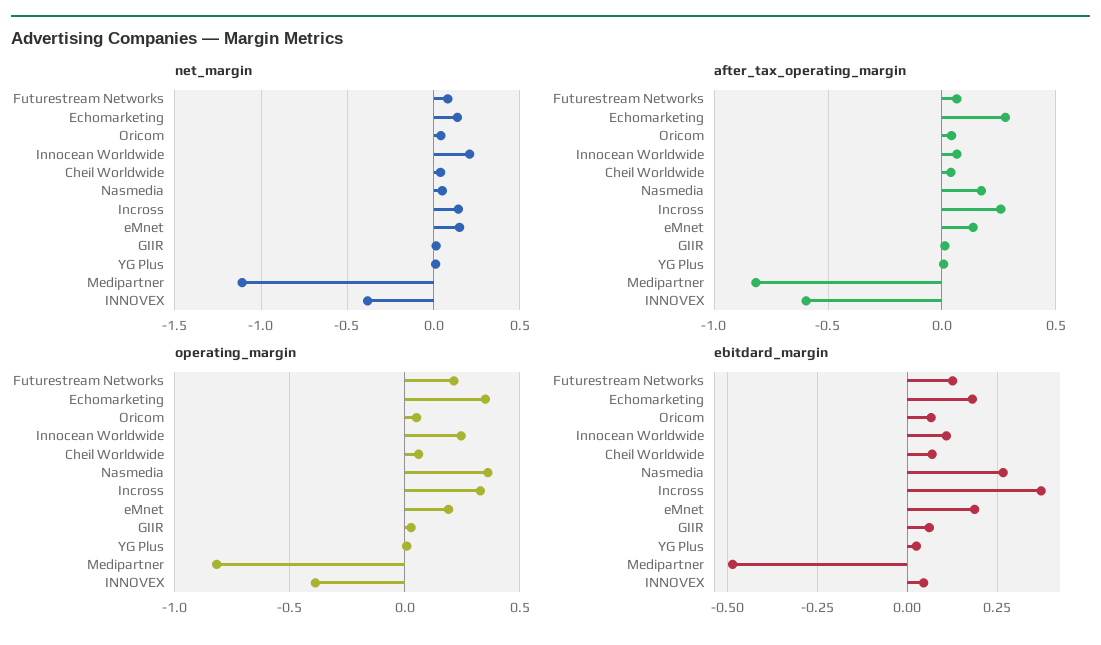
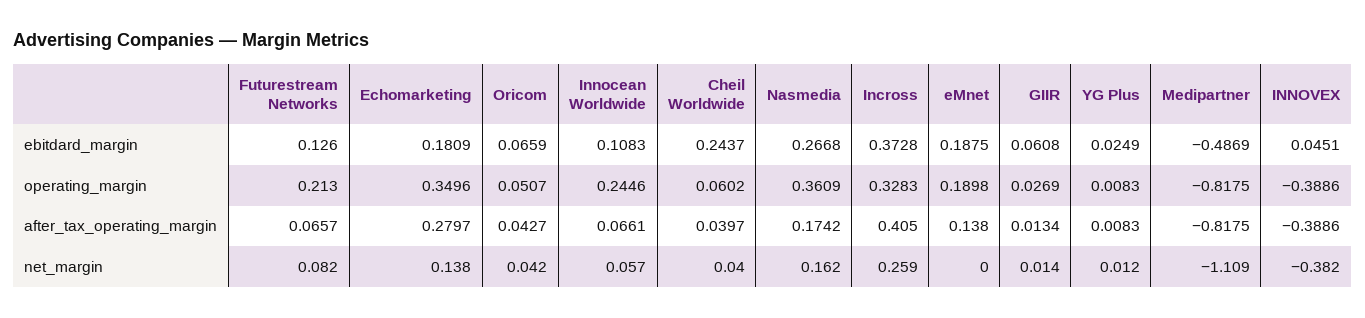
net_margin, Innocean Worldwide: 0.2 -> 0.057
net_margin, Nasmedia: 0.05 -> 0.162
net_margin, Incross: 0.15 -> 0.259
net_margin, eMnet: 0.15 -> 0
after_tax_operating_margin, Incross: 0.25 -> 0.405
after_tax_operating_margin, INNOVEX: -0.6 -> -0.3886
ebitdard_margin, Cheil Worldwide: 0.075 -> 0.2437

